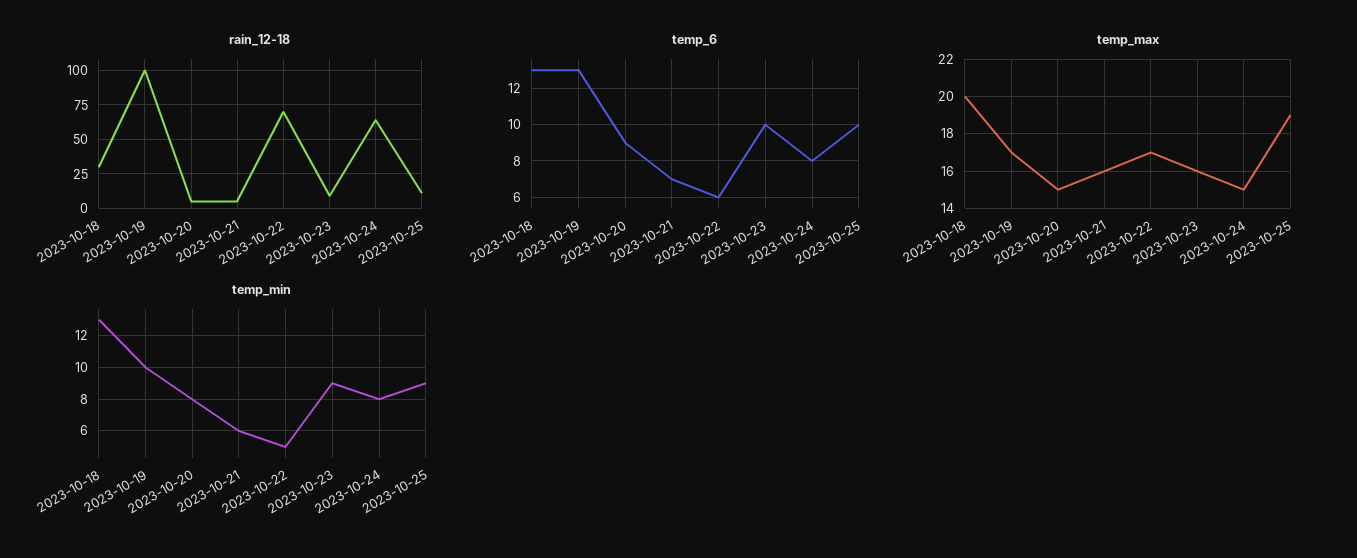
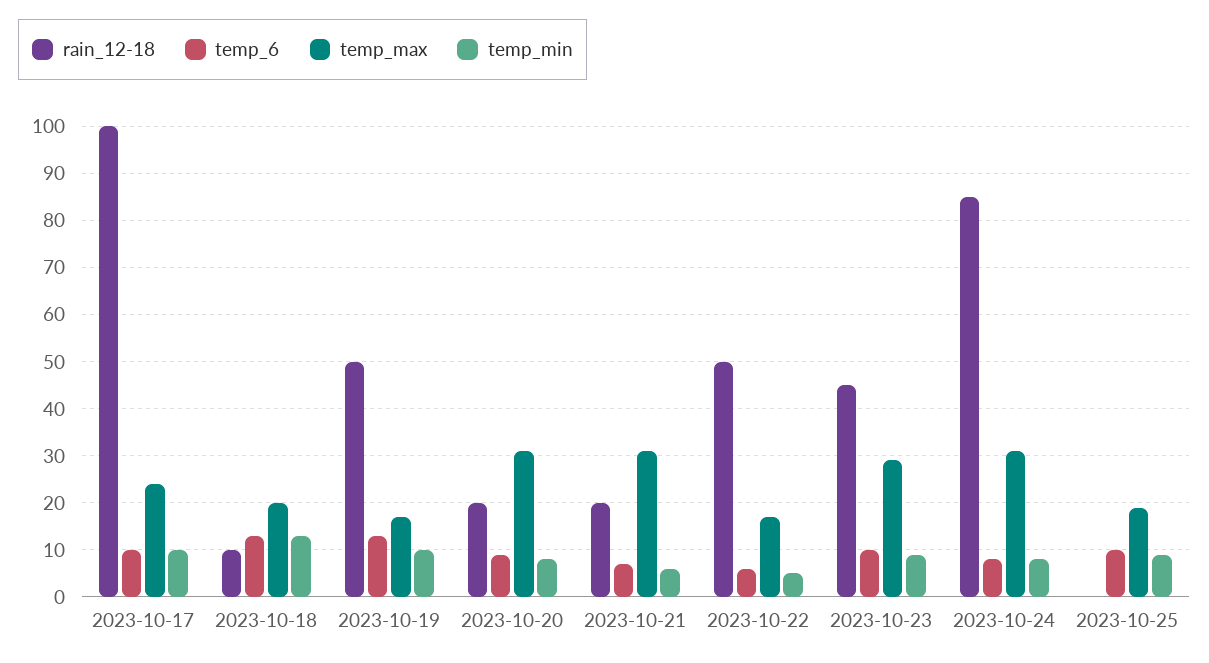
rain_12-18, 2023-10-18: 30 -> 10
rain_12-18, 2023-10-19: 100 -> 50
rain_12-18, 2023-10-20: 5 -> 20
rain_12-18, 2023-10-21: 5 -> 20
rain_12-18, 2023-10-22: 70 -> 50
rain_12-18, 2023-10-23: 10 -> 45
rain_12-18, 2023-10-24: 65 -> 85
rain_12-18, 2023-10-25: 10 -> 0
temp_max, 2023-10-20: 15 -> 30
temp_max, 2023-10-21: 16 -> 30
temp_max, 2023-10-23: 16 -> 30
temp_max, 2023-10-24: 15 -> 30
rain_12-18, 2023-10-17: none -> 100
temp_6, 2023-10-17: none -> 10
temp_max, 2023-10-17: none -> 25
temp_min, 2023-10-17: none -> 10

